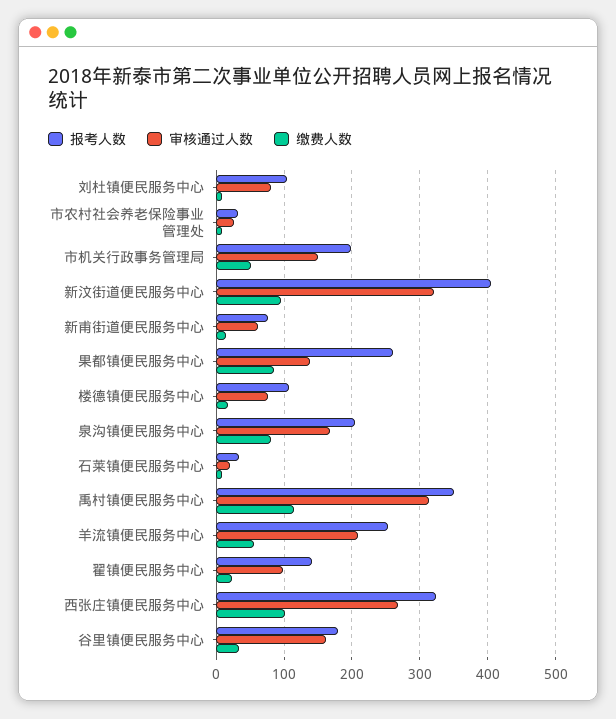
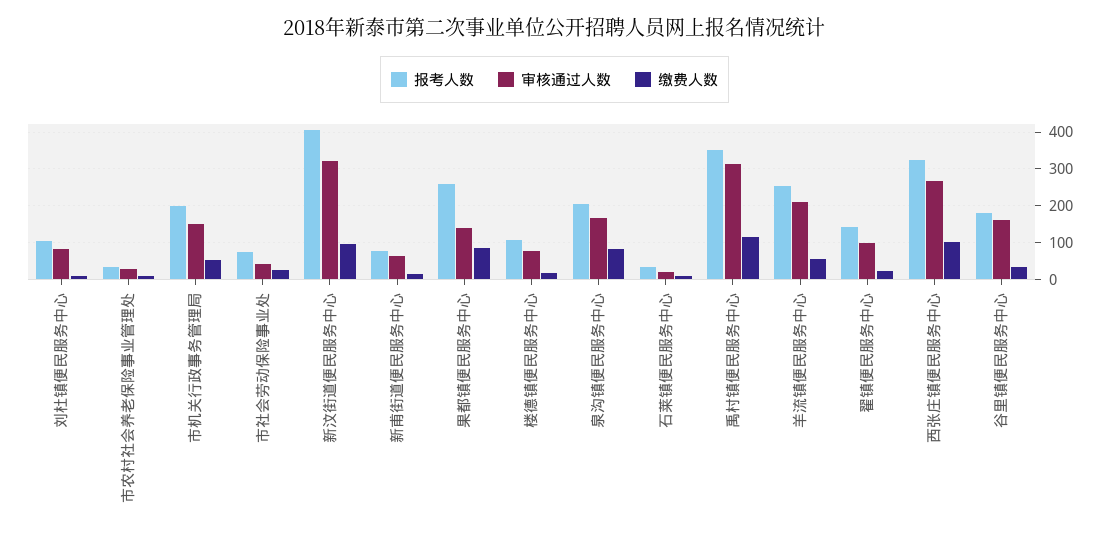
报考人数, 市社会劳动保险事业处: none -> 80
审核通过人数, 市社会劳动保险事业处: none -> 40
缴费人数, 市社会劳动保险事业处: none -> 20

